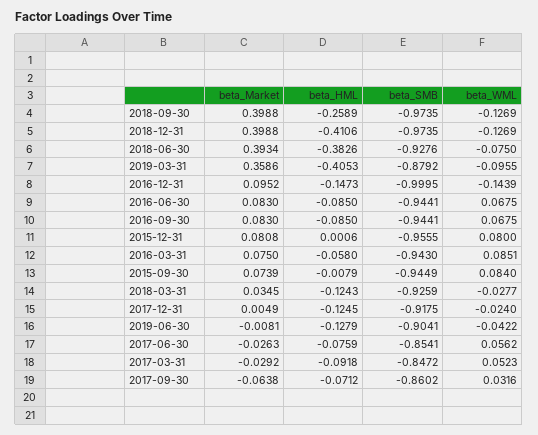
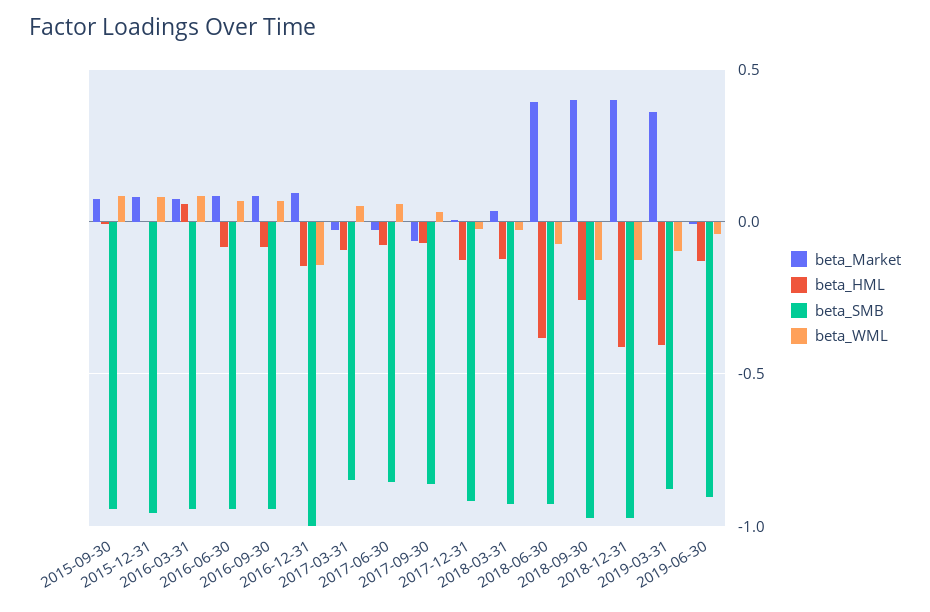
beta_HML, 2016-03-31: -0.058 -> 0.05

